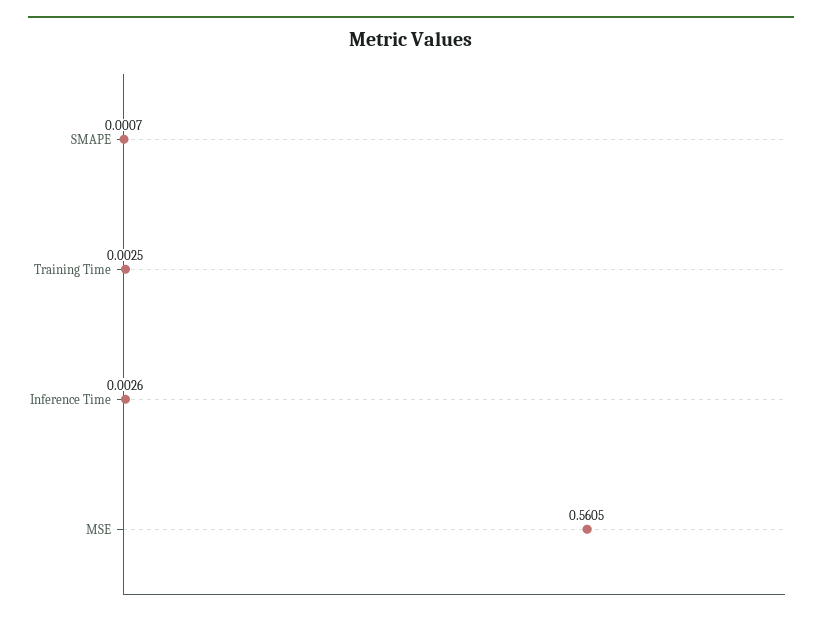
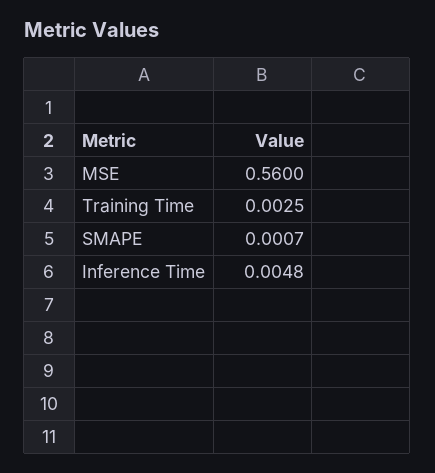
Inference Time: 0.0026 -> 0.0048
MSE: 0.5605 -> 0.56

